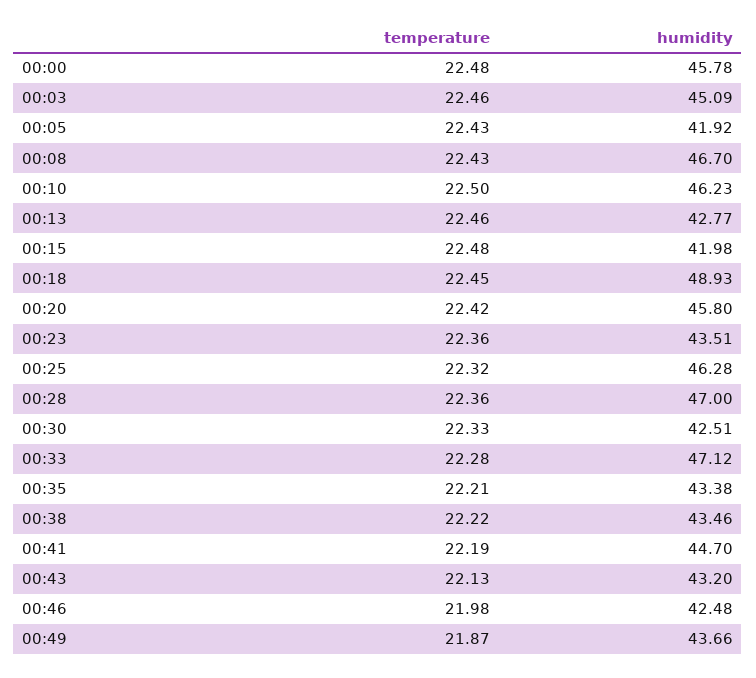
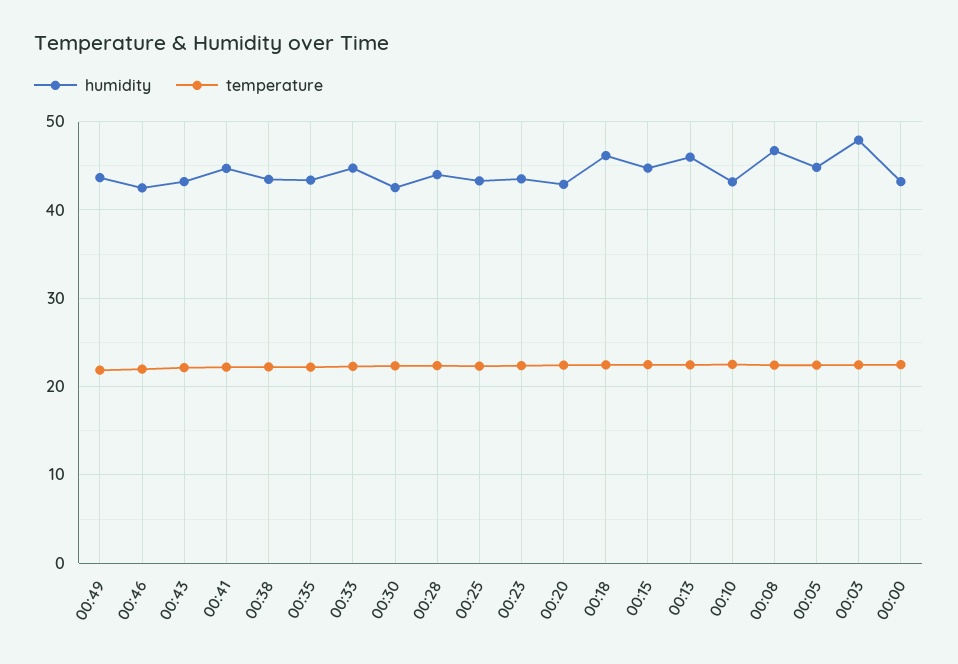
humidity, 00:00: 45.78 -> 43
humidity, 00:03: 45.09 -> 48
humidity, 00:05: 41.92 -> 45
humidity, 00:10: 46.23 -> 43
humidity, 00:13: 42.77 -> 46
humidity, 00:15: 41.98 -> 45
humidity, 00:18: 48.93 -> 46
humidity, 00:20: 45.8 -> 43
humidity, 00:25: 46.28 -> 43
humidity, 00:28: 47 -> 44
humidity, 00:33: 47.12 -> 45

